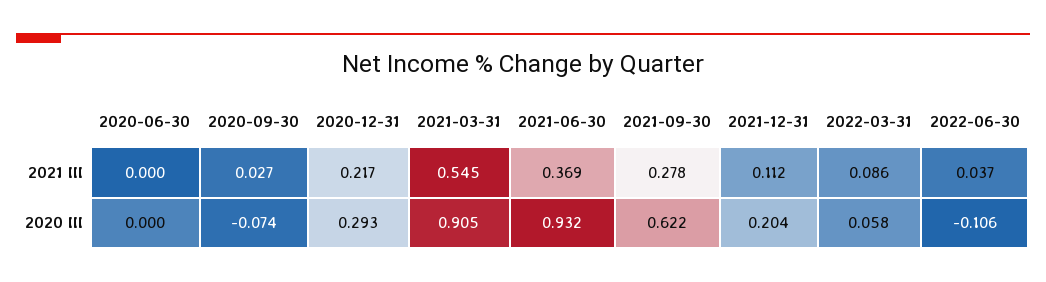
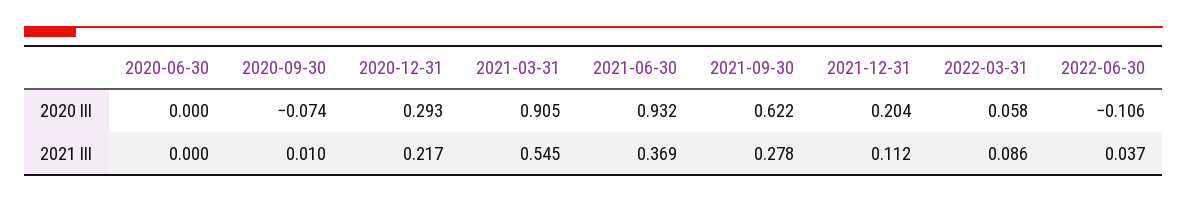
2020-09-30, 2021 III: 0.027 -> 0.01

